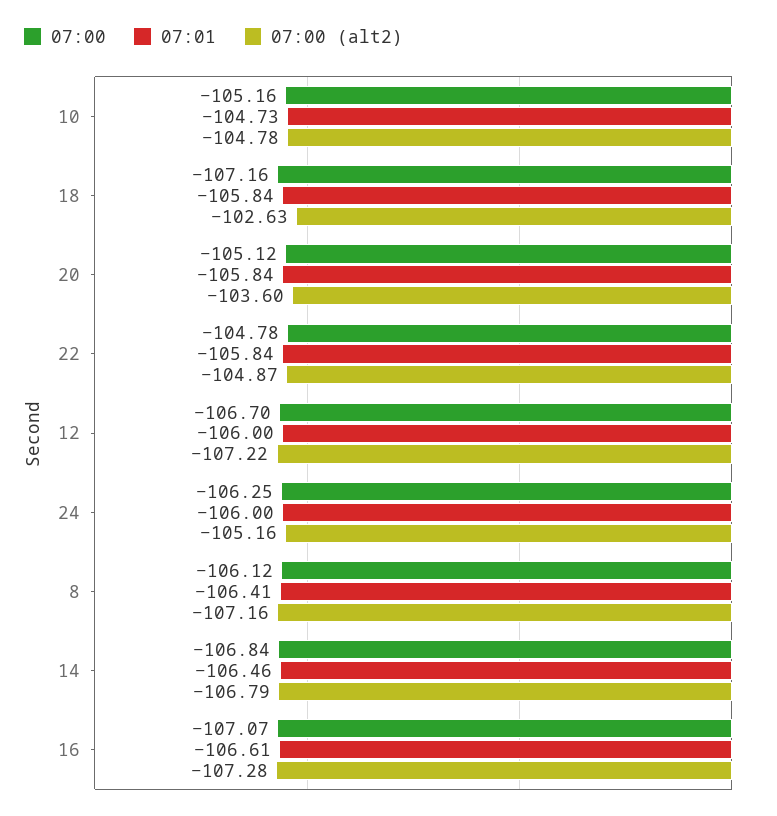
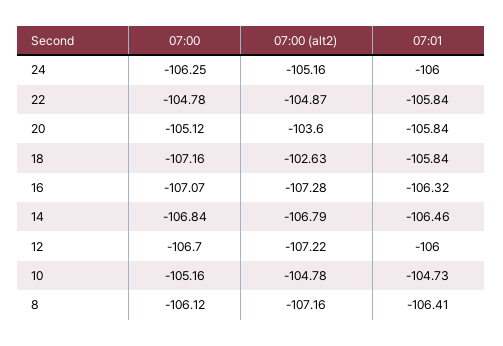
07:01, 16: -106.61 -> -106.32

